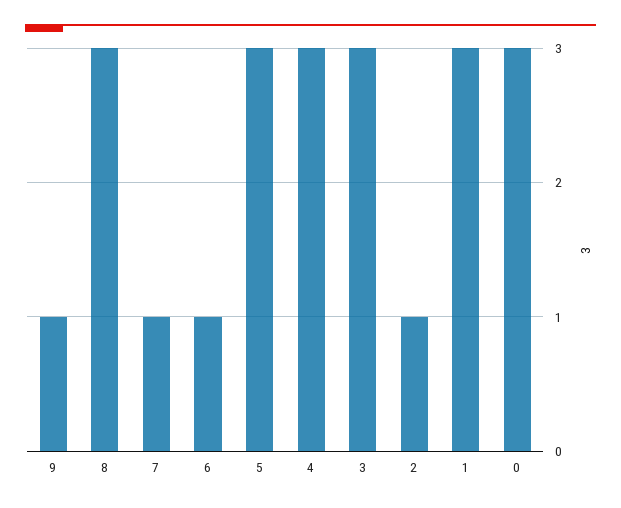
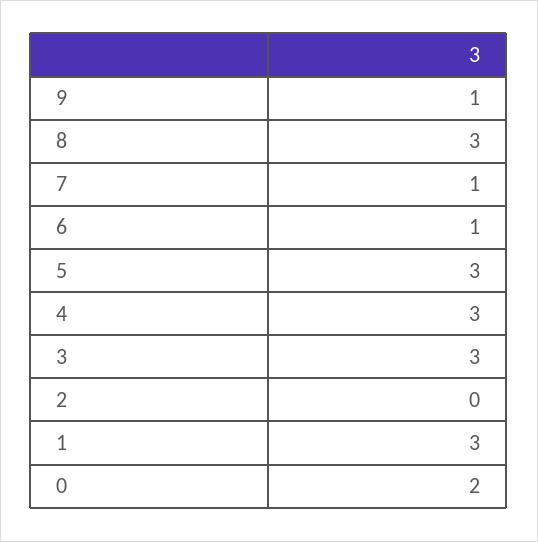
2: 1 -> 0
0: 3 -> 2

